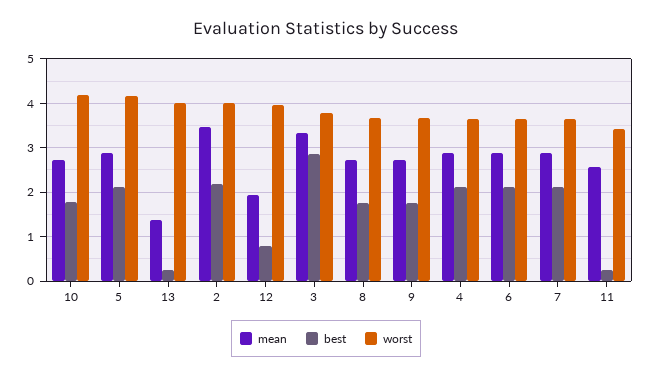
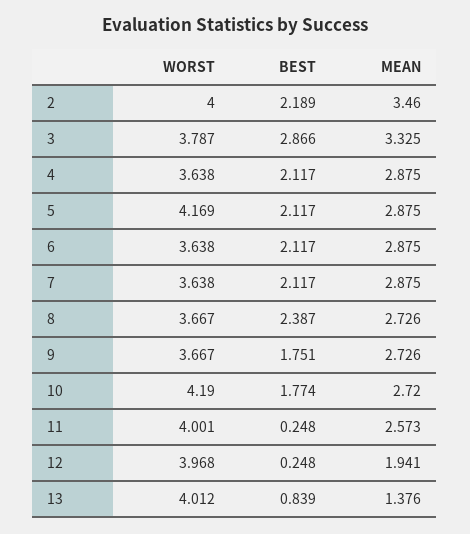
best, 13: 0.2 -> 0.839
best, 12: 0.8 -> 0.248
best, 8: 1.8 -> 2.387
worst, 11: 3.4 -> 4.001

